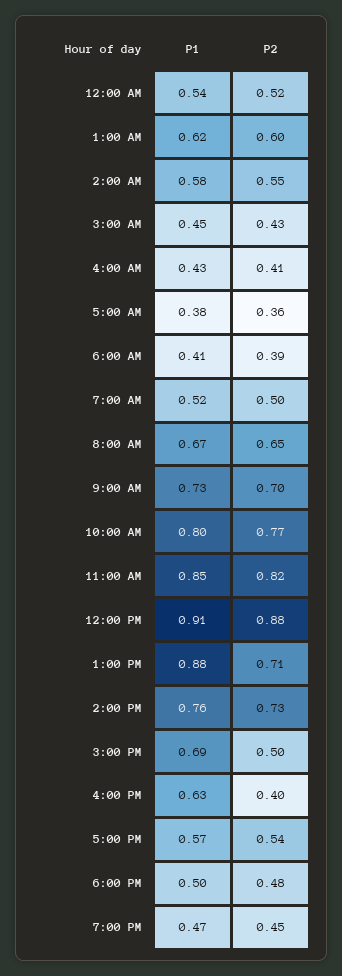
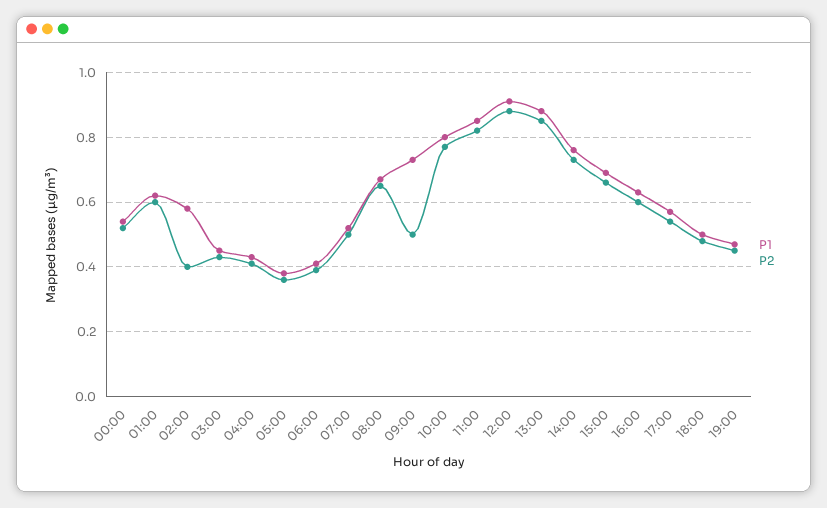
P2, 2:00 AM: 0.55 -> 0.4
P2, 9:00 AM: 0.7 -> 0.5
P2, 1:00 PM: 0.71 -> 0.85
P2, 3:00 PM: 0.5 -> 0.65
P2, 4:00 PM: 0.4 -> 0.6

